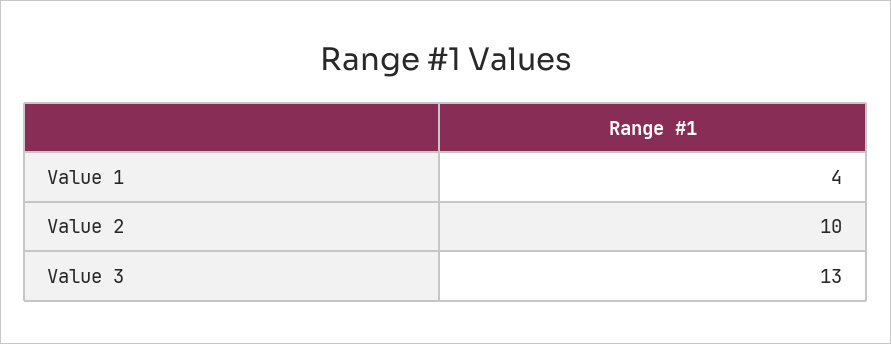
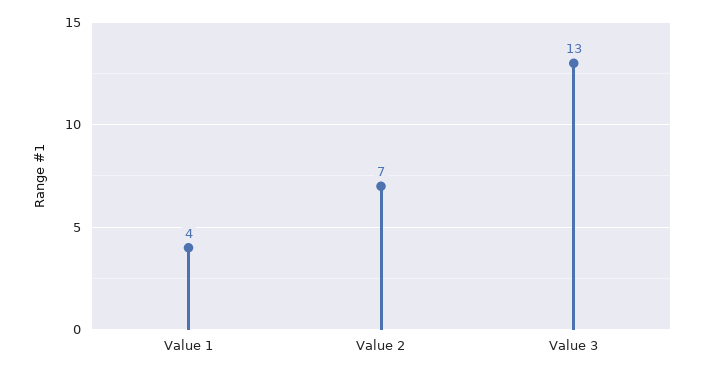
Value 2: 10 -> 7

